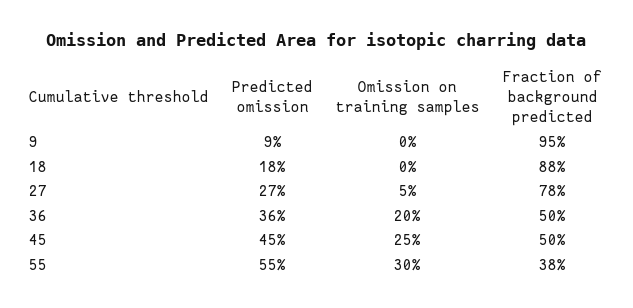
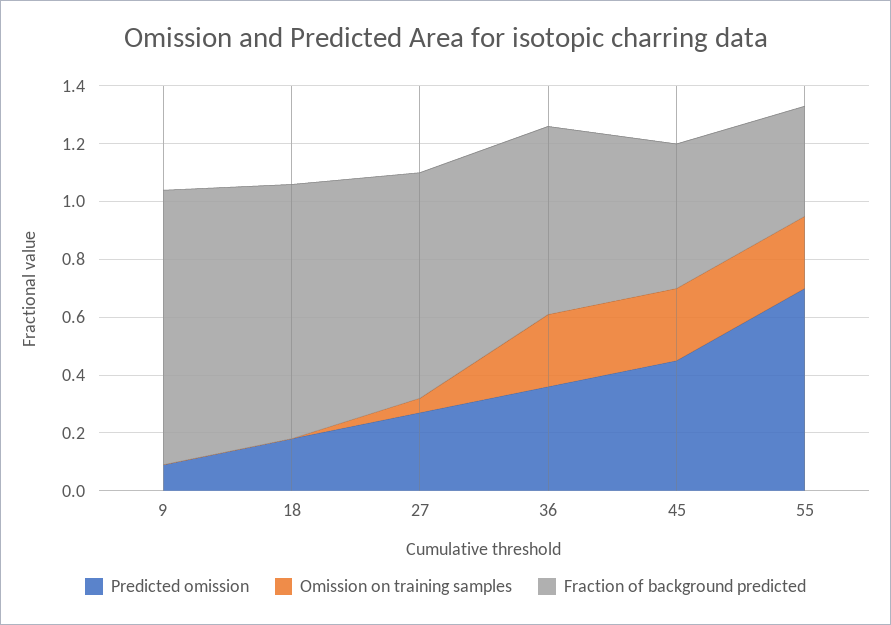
Omission on training samples, 36: 0.2 -> 0.25
Fraction of background predicted, 36: 0.5 -> 0.65
Predicted omission, 55: 0.55 -> 0.7
Omission on training samples, 55: 0.3 -> 0.25

